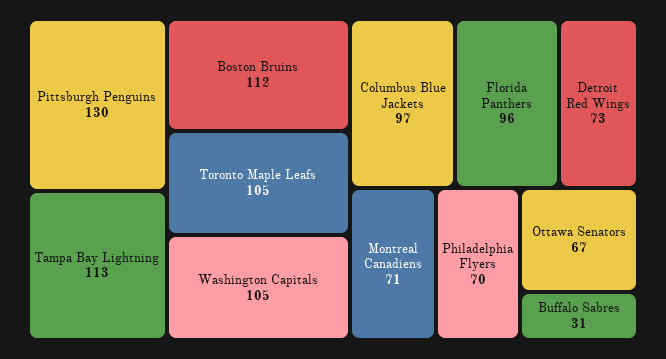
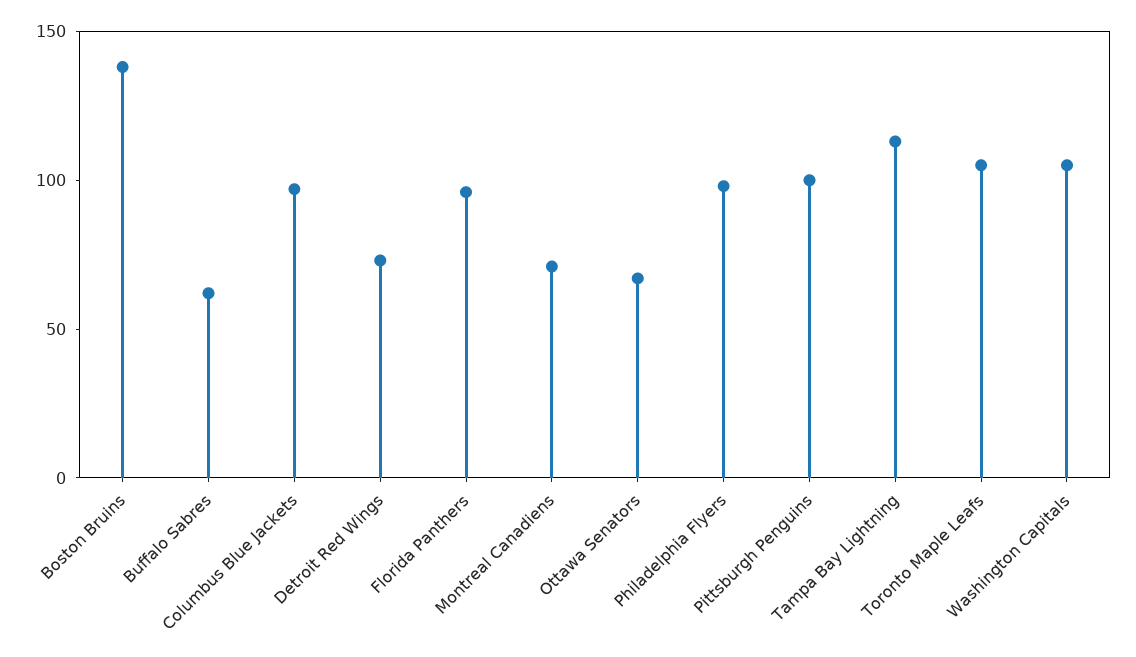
Pittsburgh Penguins: 130 -> 100
Boston Bruins: 112 -> 140
Philadelphia Flyers: 70 -> 100
Buffalo Sabres: 31 -> 60

